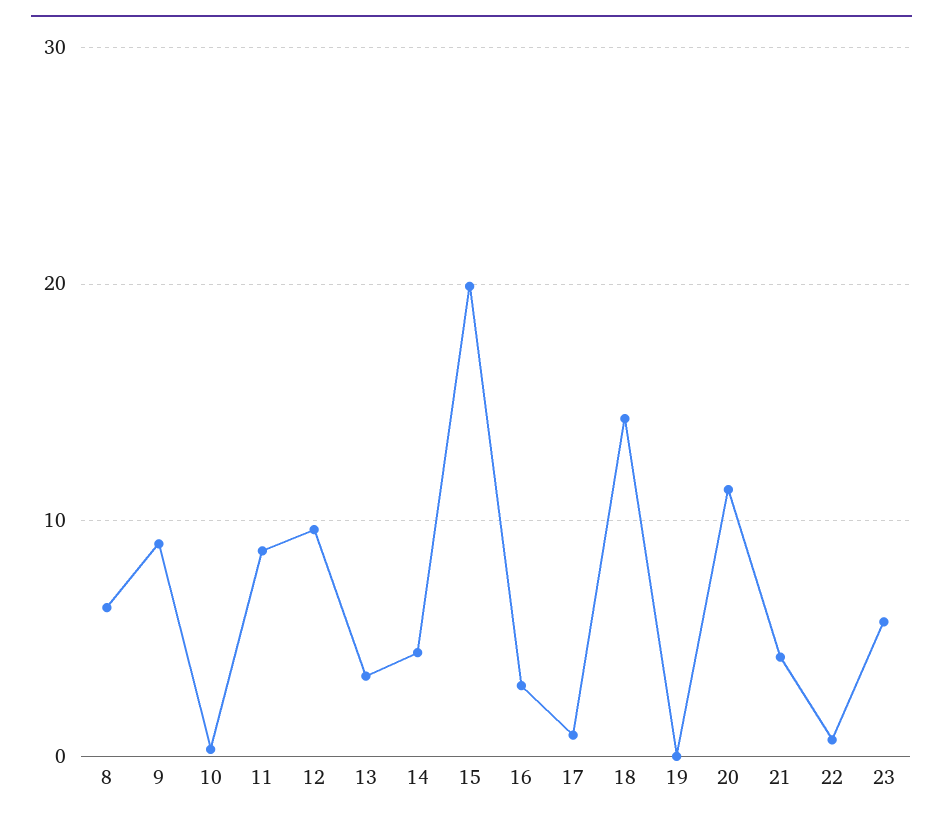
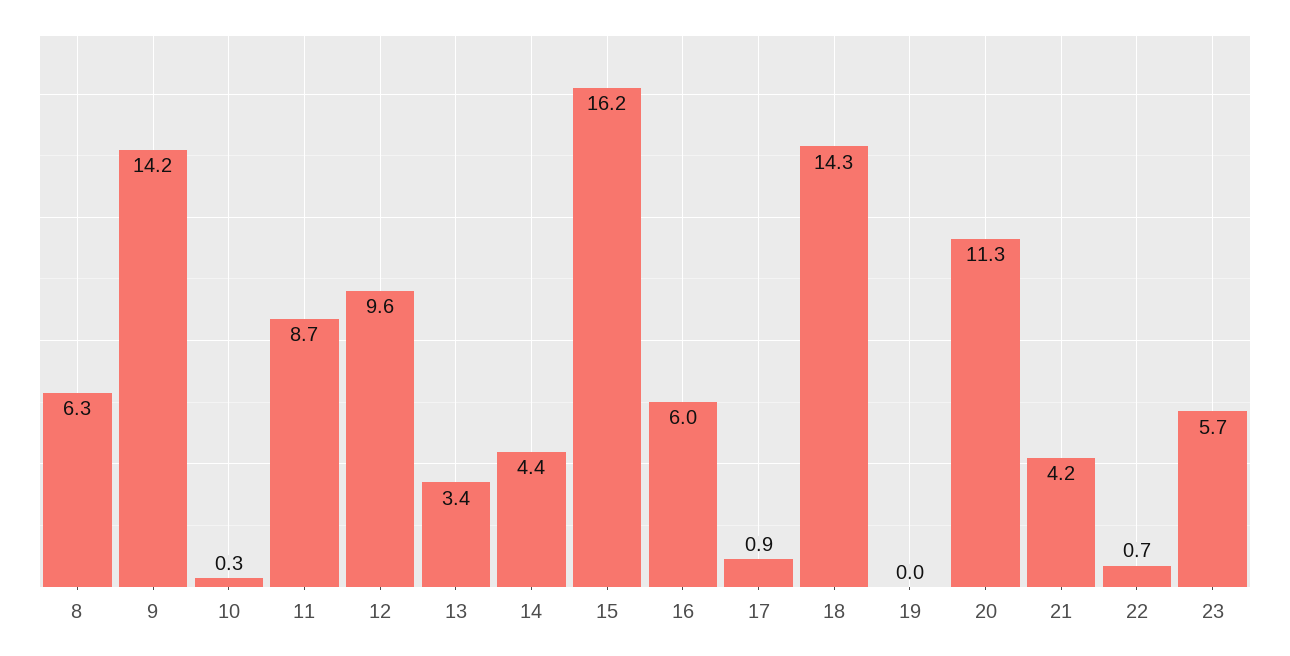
9: 9 -> 14.2
15: 20 -> 16.2
16: 3 -> 6

